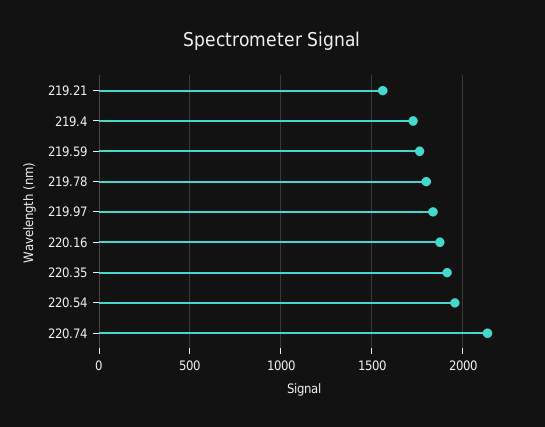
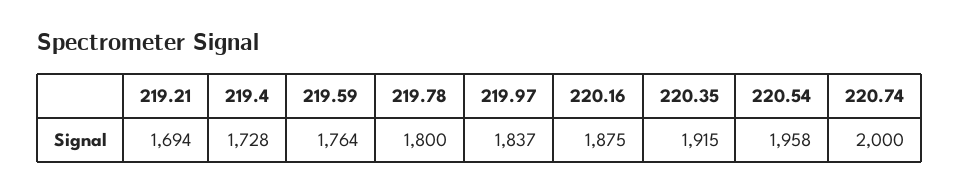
219.21: 1550 -> 1694
220.74: 2150 -> 2000

